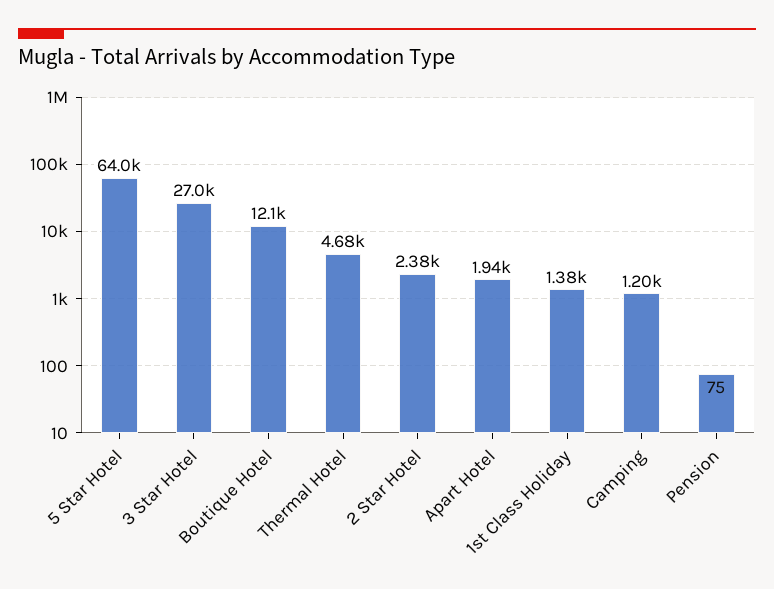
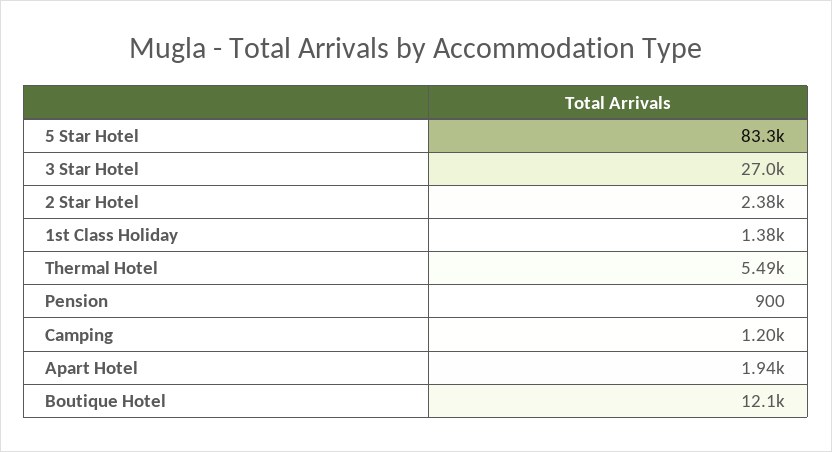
5 Star Hotel: 64000 -> 83300
Thermal Hotel: 4680 -> 5490
Pension: 75 -> 900

